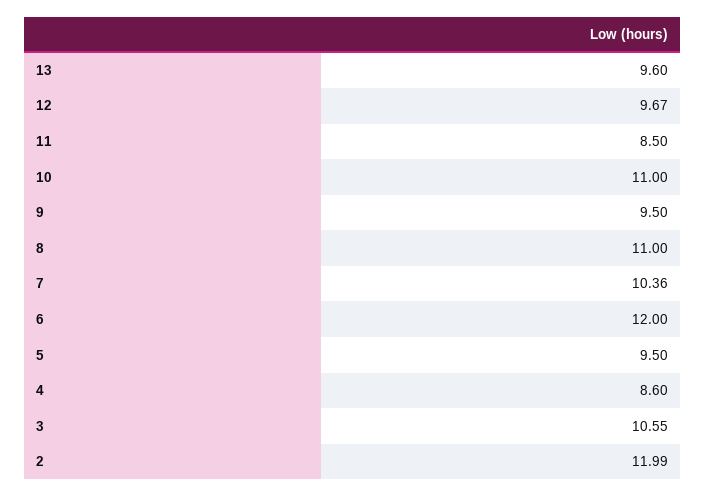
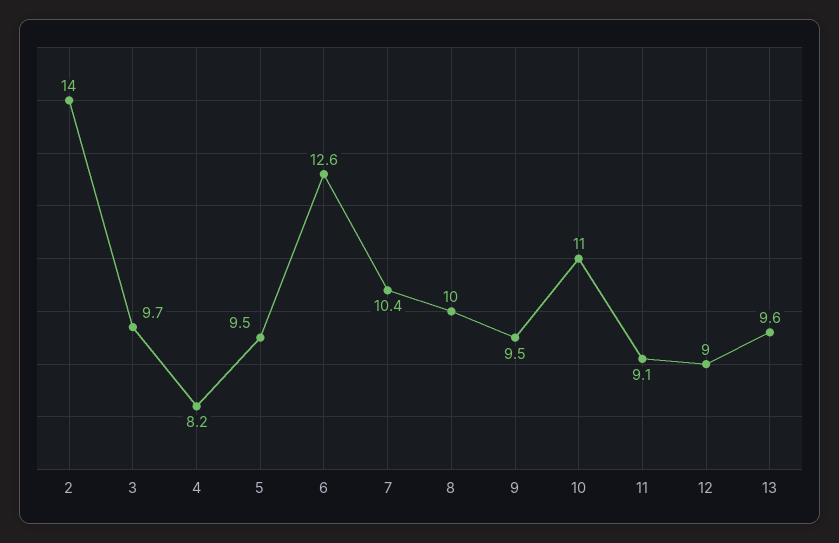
12: 9.67 -> 9
11: 8.5 -> 9.1
8: 11 -> 10
6: 12 -> 12.6
4: 8.6 -> 8.2
3: 10.55 -> 9.7
2: 11.99 -> 14

